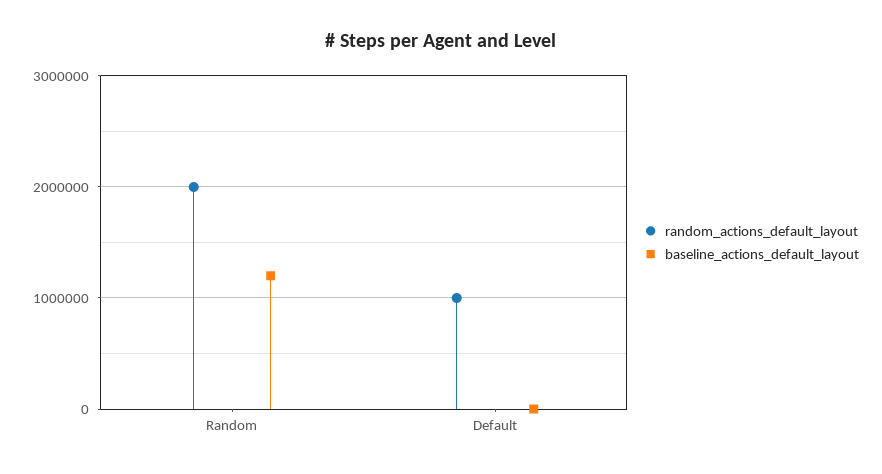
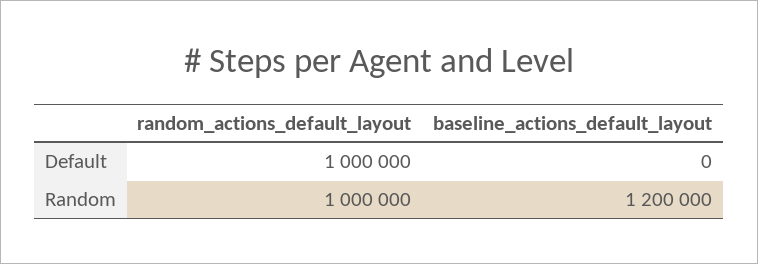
random_actions_default_layout, Random: 2000000 -> 1000000

